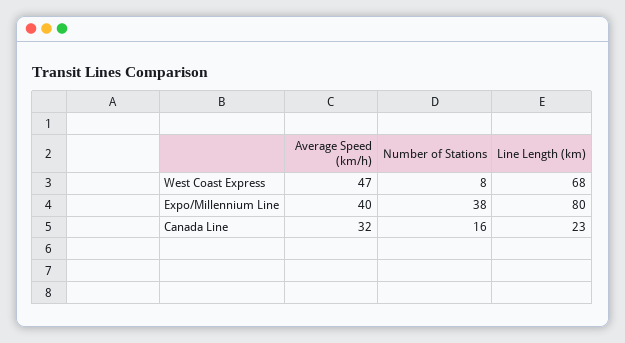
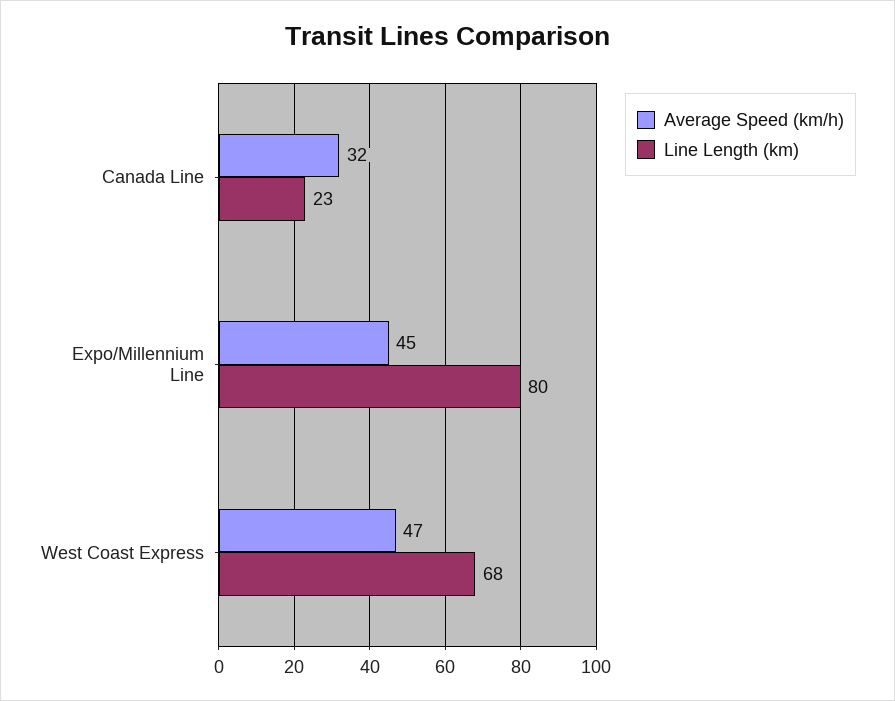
Number of Stations, West Coast Express: 8 -> none
Average Speed (km/h), Expo/Millennium Line: 40 -> 45
Number of Stations, Expo/Millennium Line: 38 -> none
Number of Stations, Canada Line: 16 -> none

